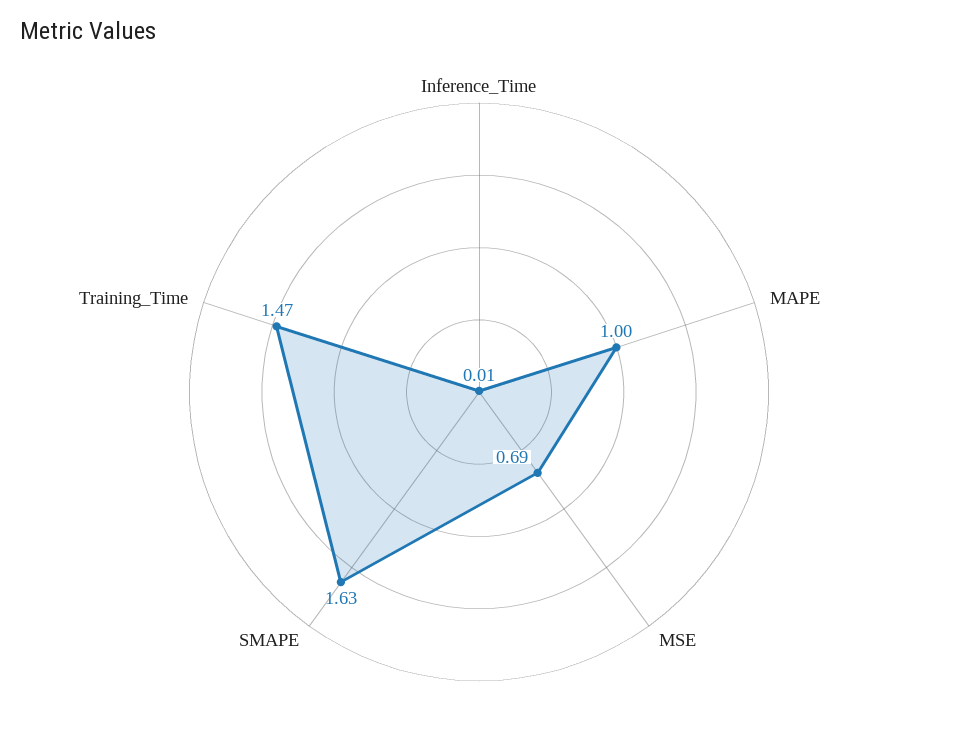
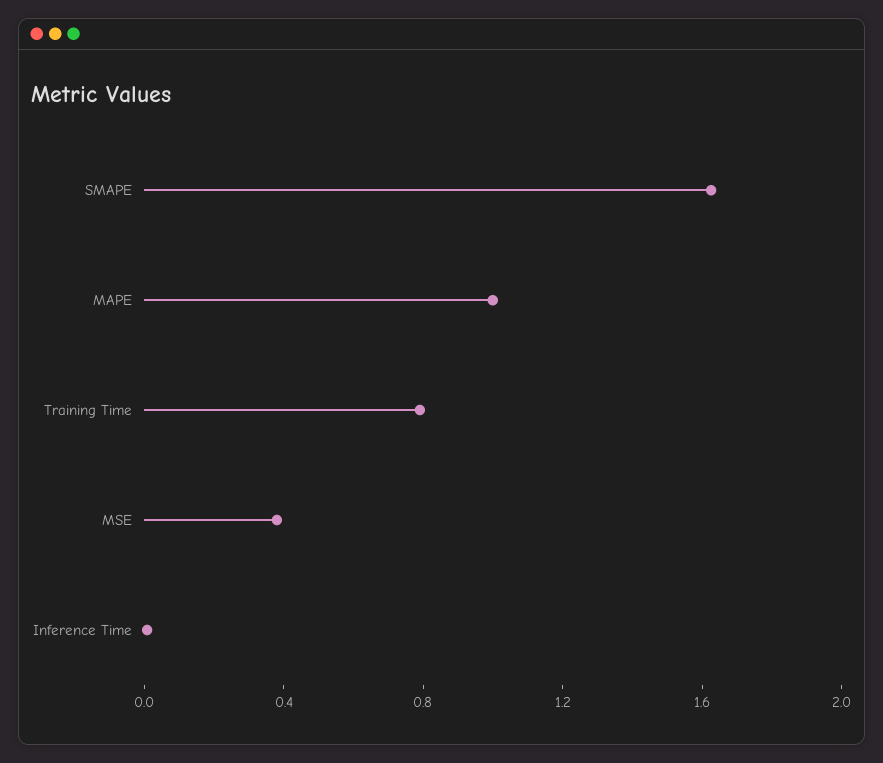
MSE: 0.69 -> 0.4
Training_Time: 1.47 -> 0.8

